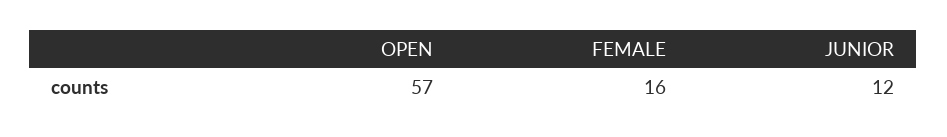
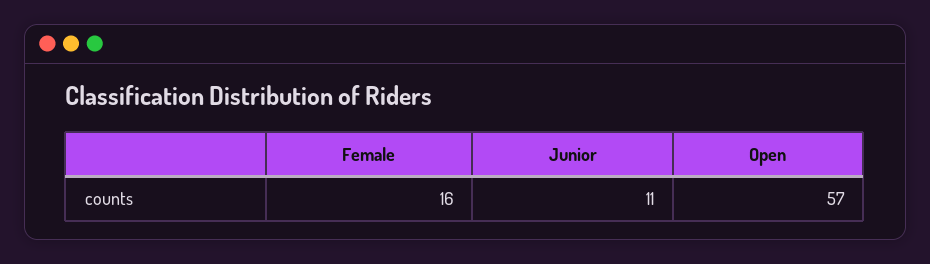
JUNIOR: 12 -> 11

